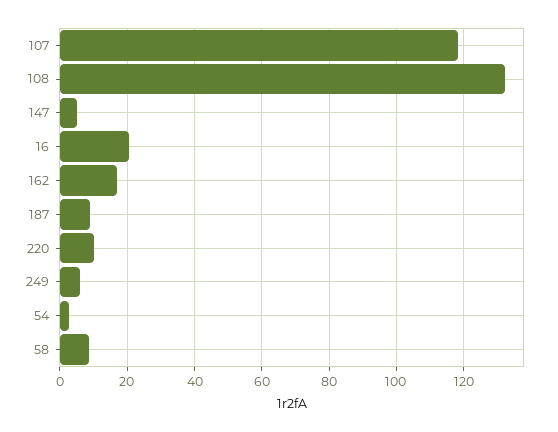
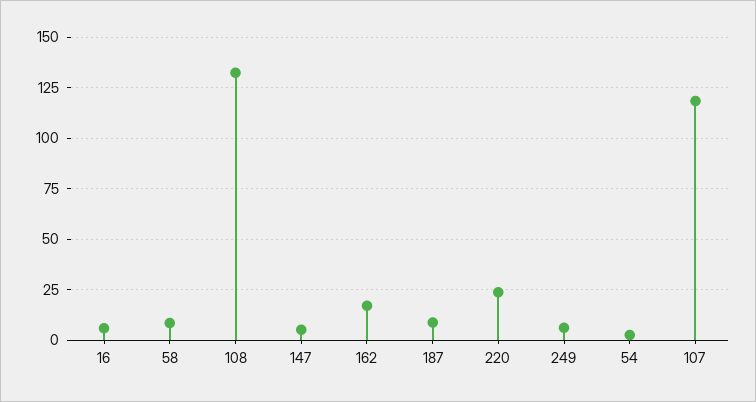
16: 20 -> 5
220: 10 -> 25

